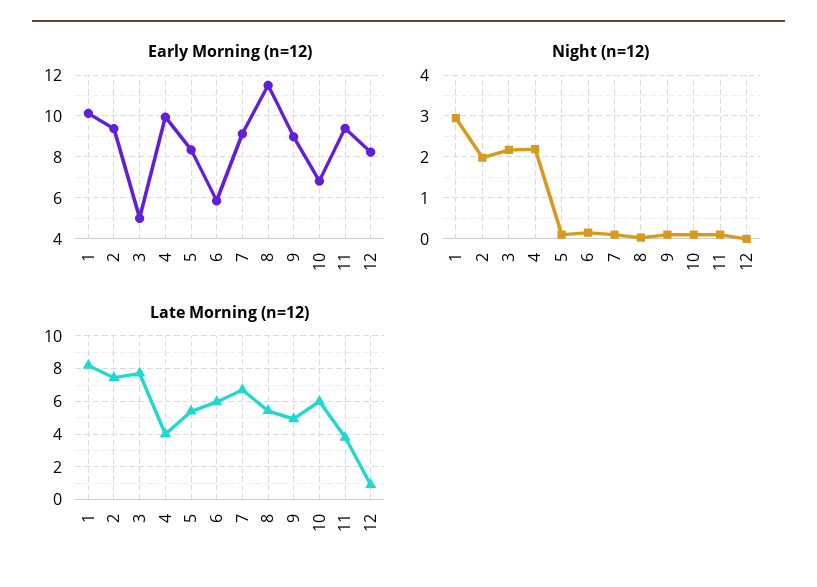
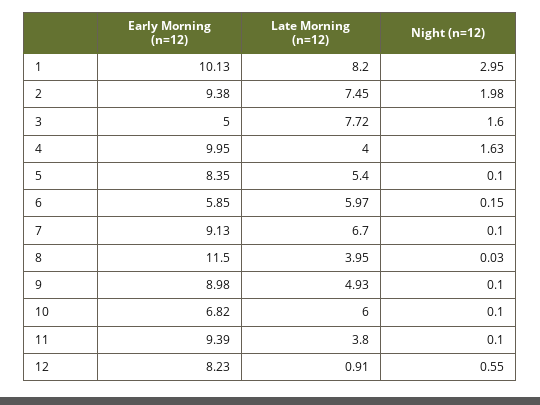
Night (n=12), 3: 2.2 -> 1.6
Night (n=12), 4: 2.2 -> 1.63
Night (n=12), 12: 0 -> 0.55
Late Morning (n=12), 8: 5.5 -> 3.95

